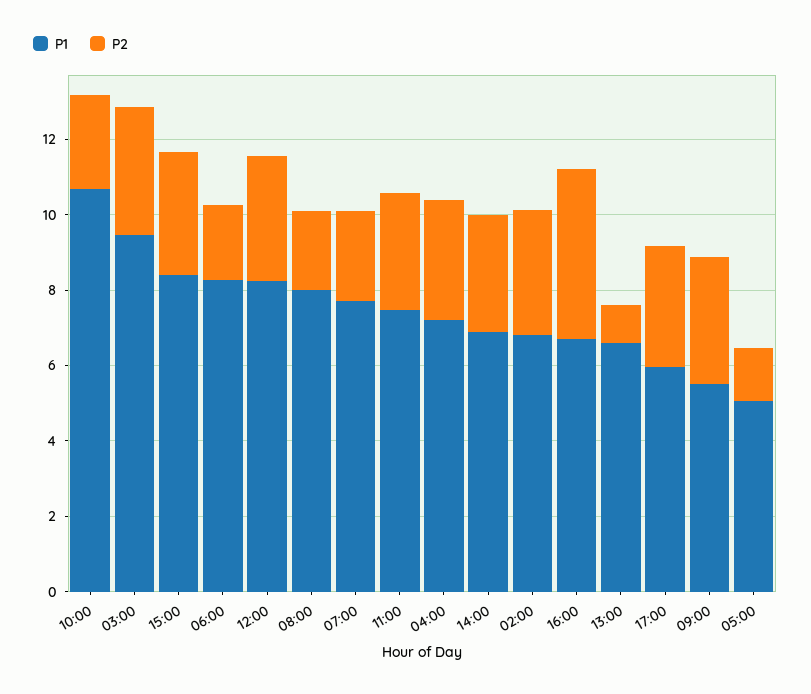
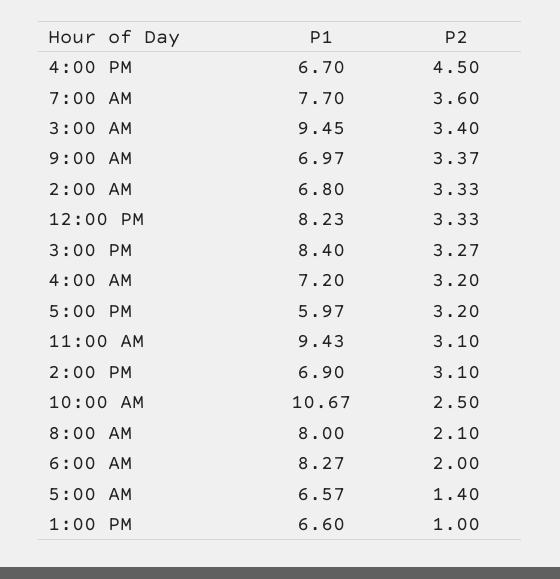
P2, 07:00: 2.5 -> 3.6
P1, 11:00: 7.5 -> 9.43
P1, 09:00: 5.5 -> 6.97
P1, 05:00: 5 -> 6.57

